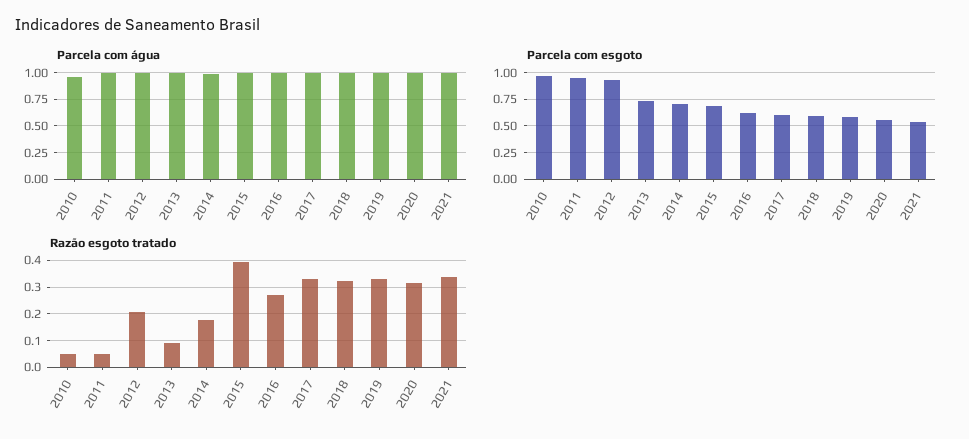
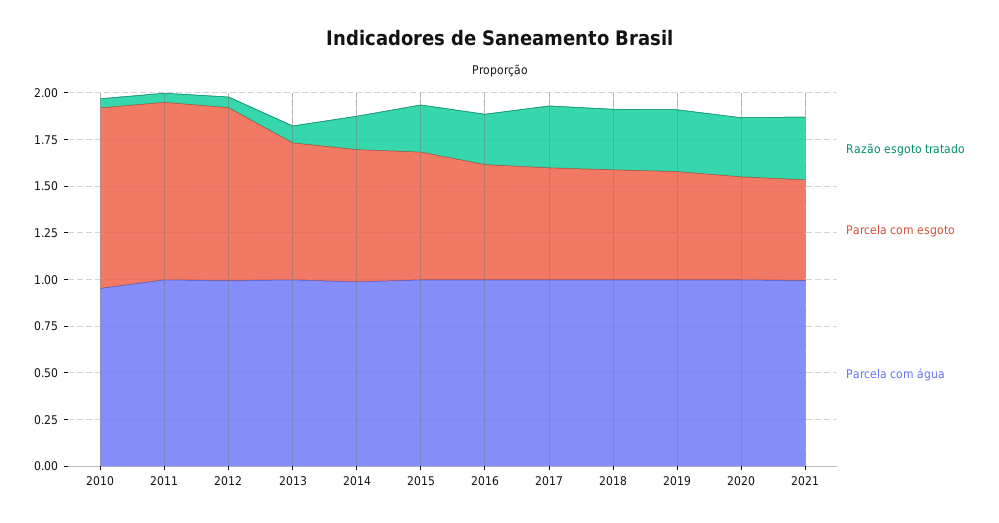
Razão esgoto tratado, 2012: 0.2 -> 0.05
Razão esgoto tratado, 2015: 0.4 -> 0.25

